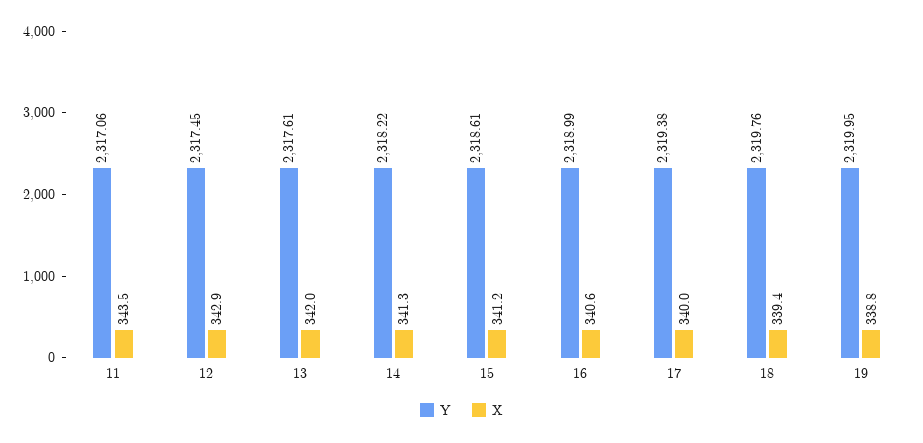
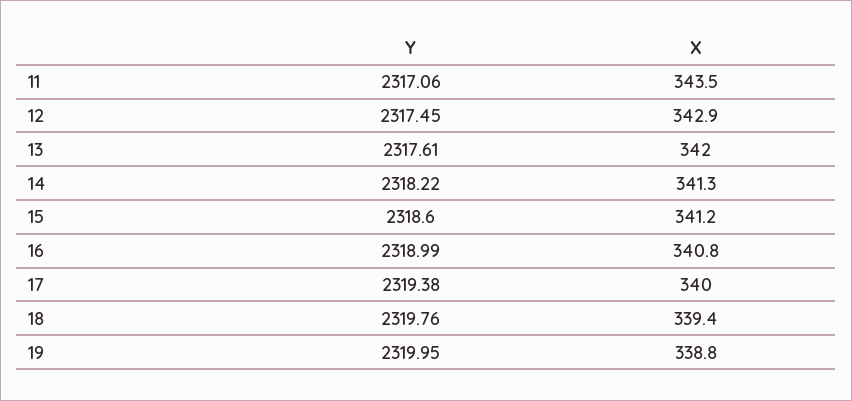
Y, 15: 2318.61 -> 2318.6
X, 16: 340.6 -> 340.8

